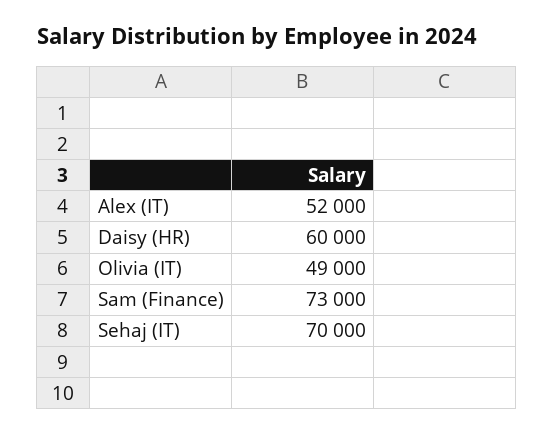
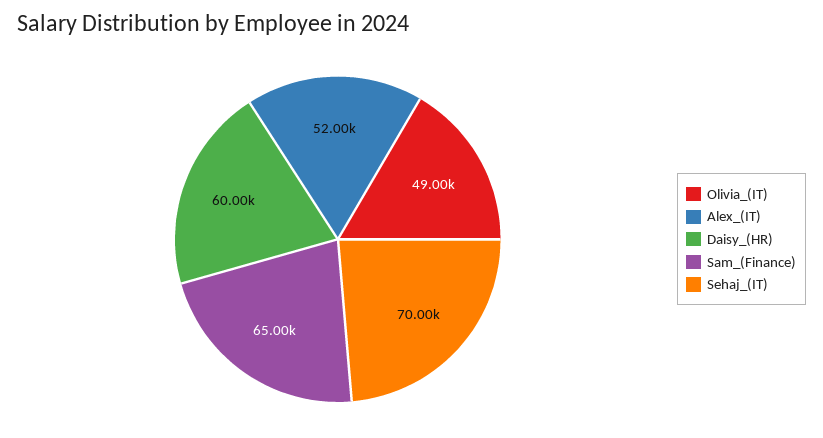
Sam (Finance): 73000 -> 65000

